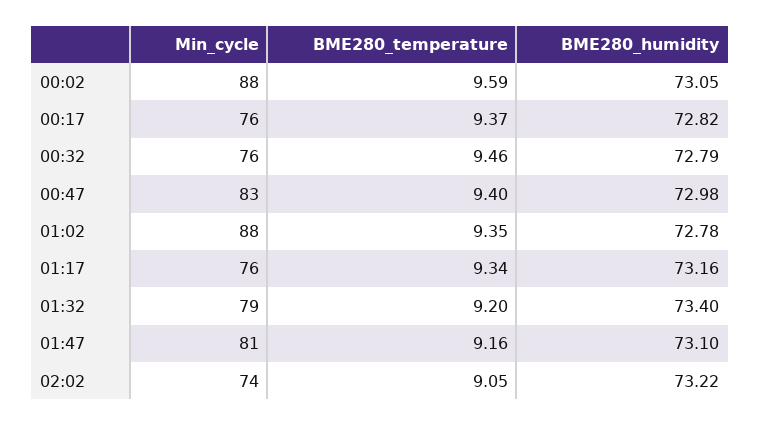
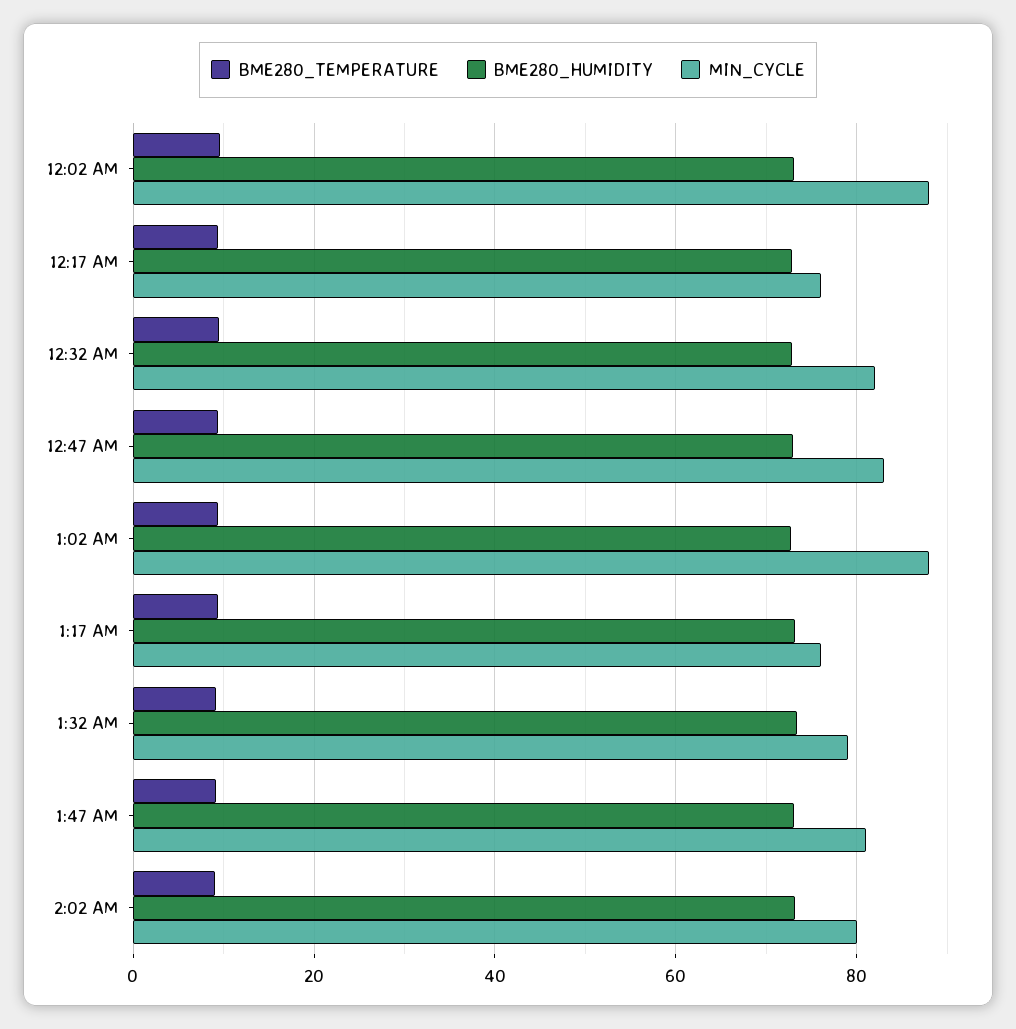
Min_cycle, 00:32: 76 -> 82
Min_cycle, 02:02: 74 -> 80

